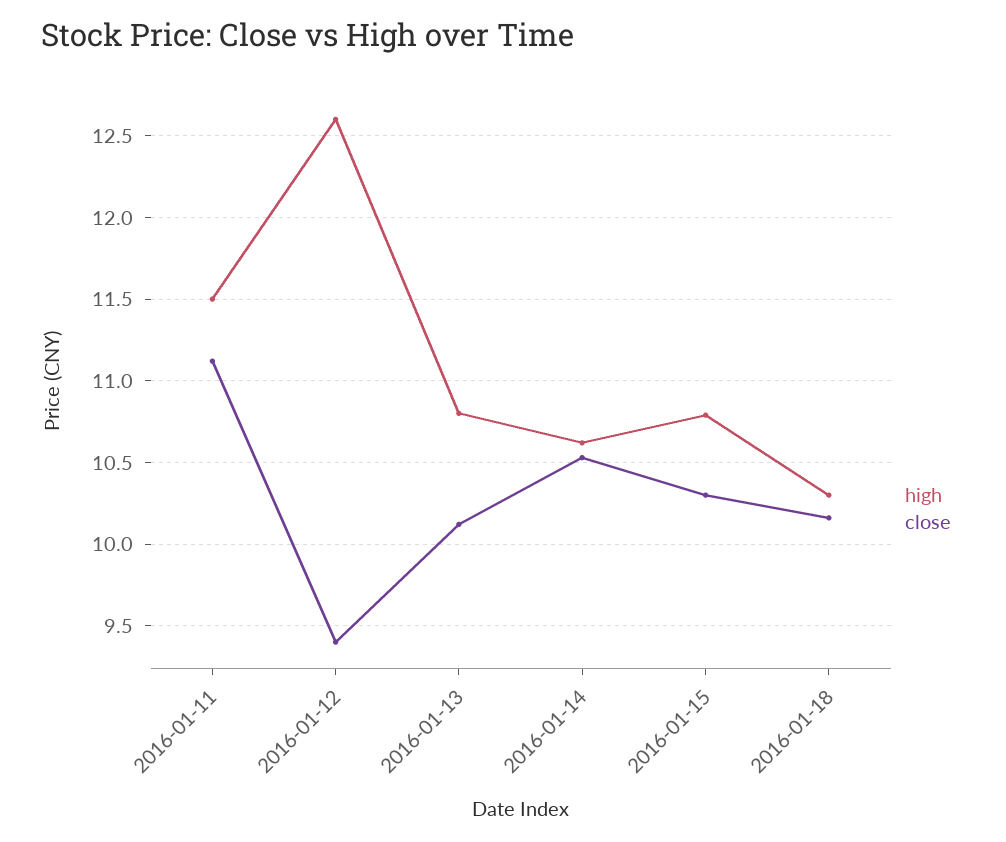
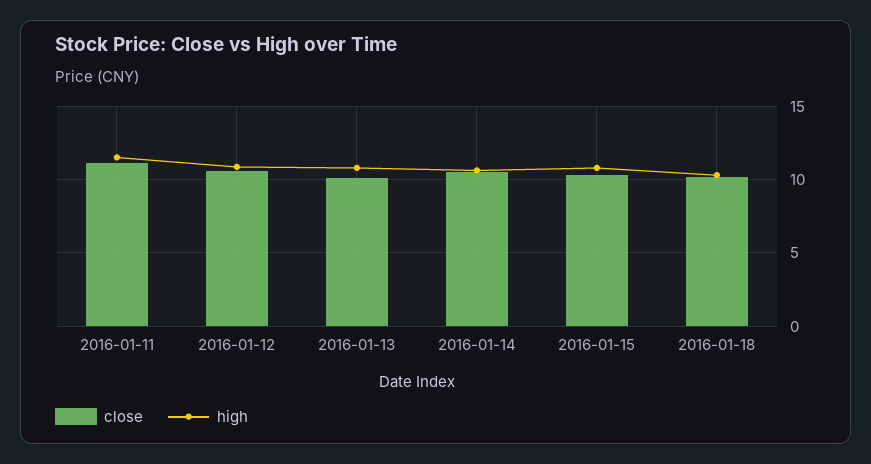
high, 2016-01-12: 12.6 -> 11
close, 2016-01-12: 9.4 -> 10.5

